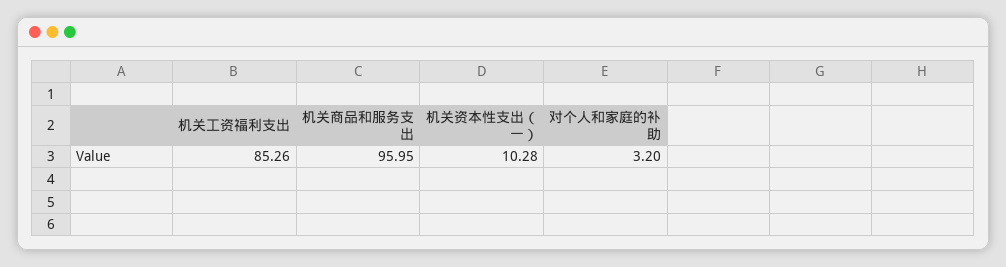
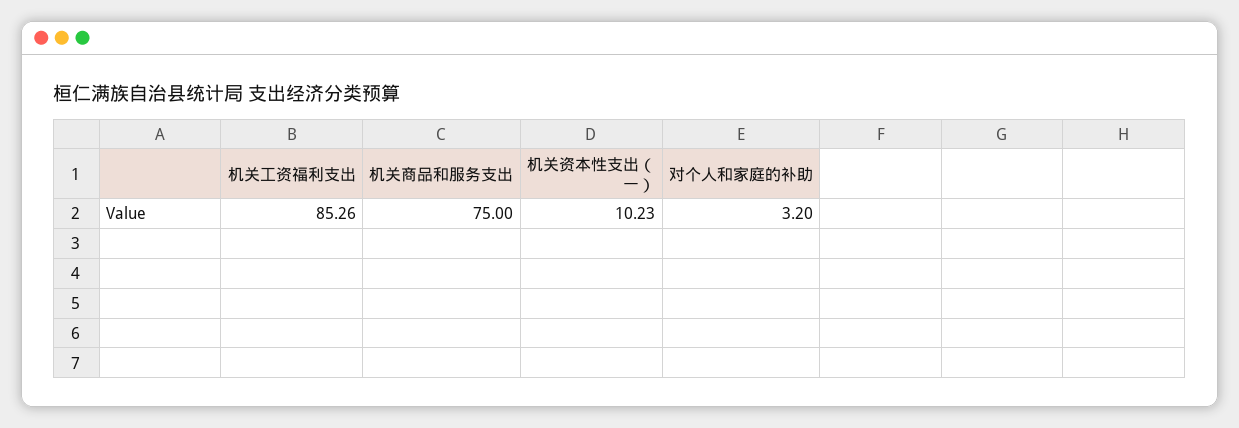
机关商品和服务支出: 95.95 -> 75
机关资本性支出（一）: 10.28 -> 10.23

